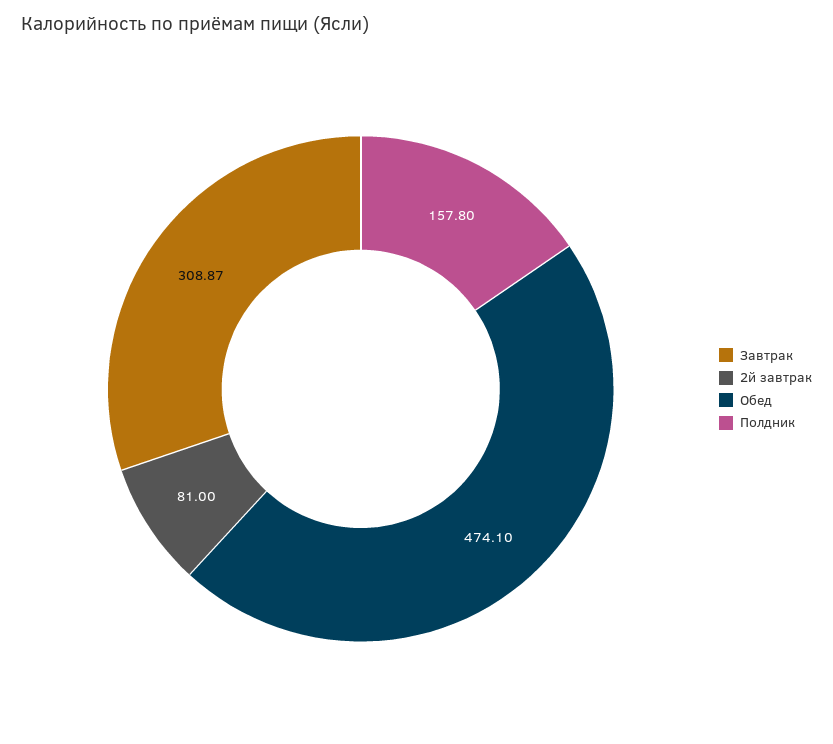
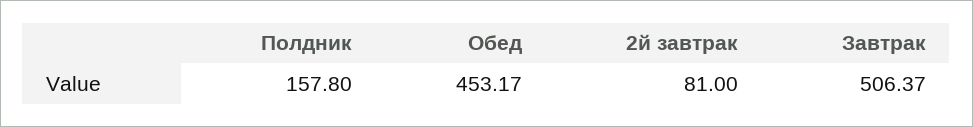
Завтрак: 308.87 -> 506.37
Обед: 474.1 -> 453.17

